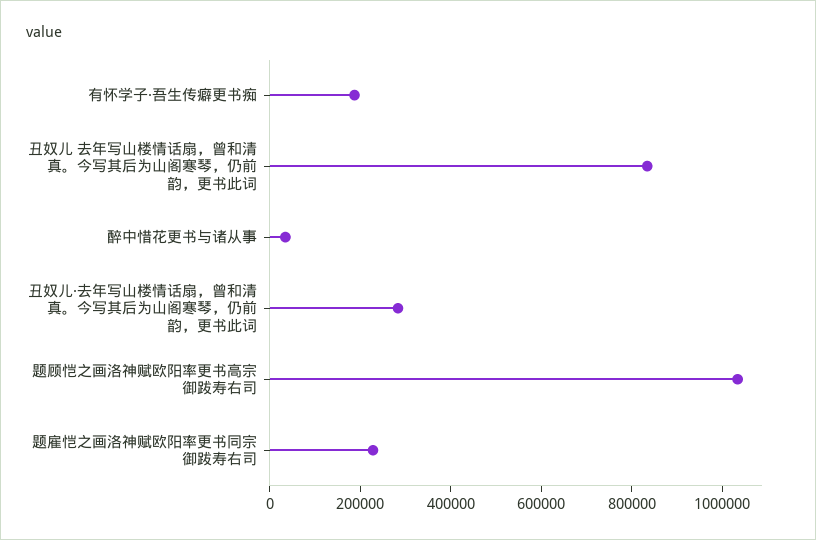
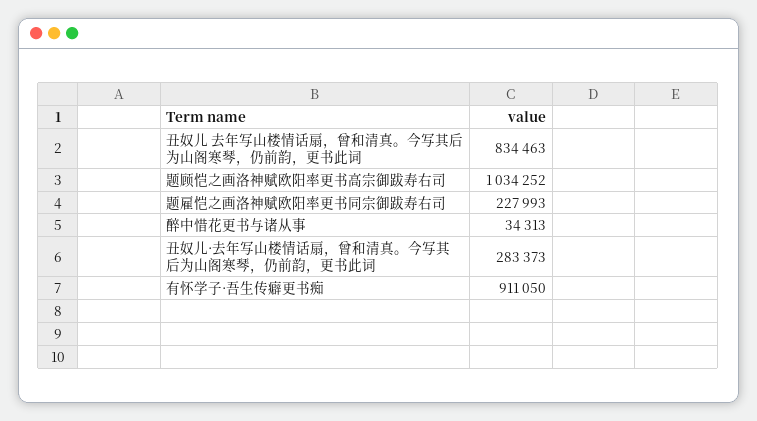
有怀学子·吾生传癖更书痴: 200000 -> 911050

